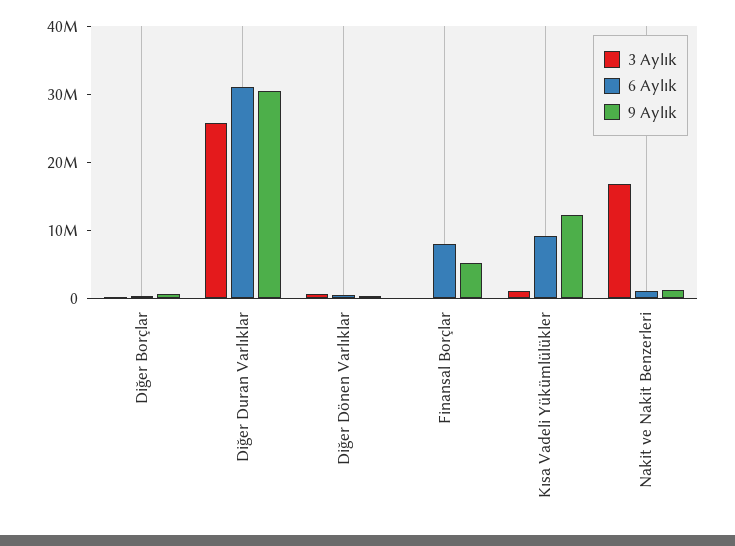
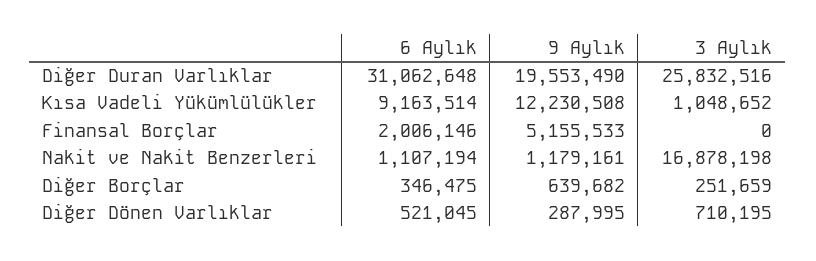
9 Aylık, Diğer Duran Varlıklar: 30000000 -> 19553490
6 Aylık, Finansal Borçlar: 8000000 -> 2006146

